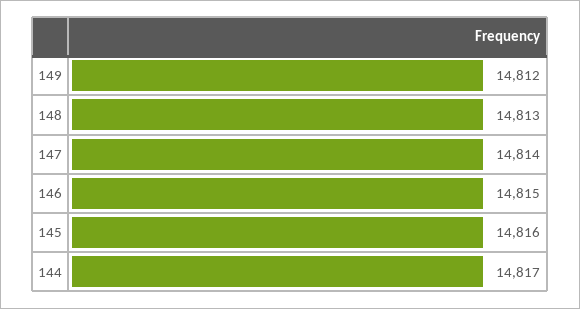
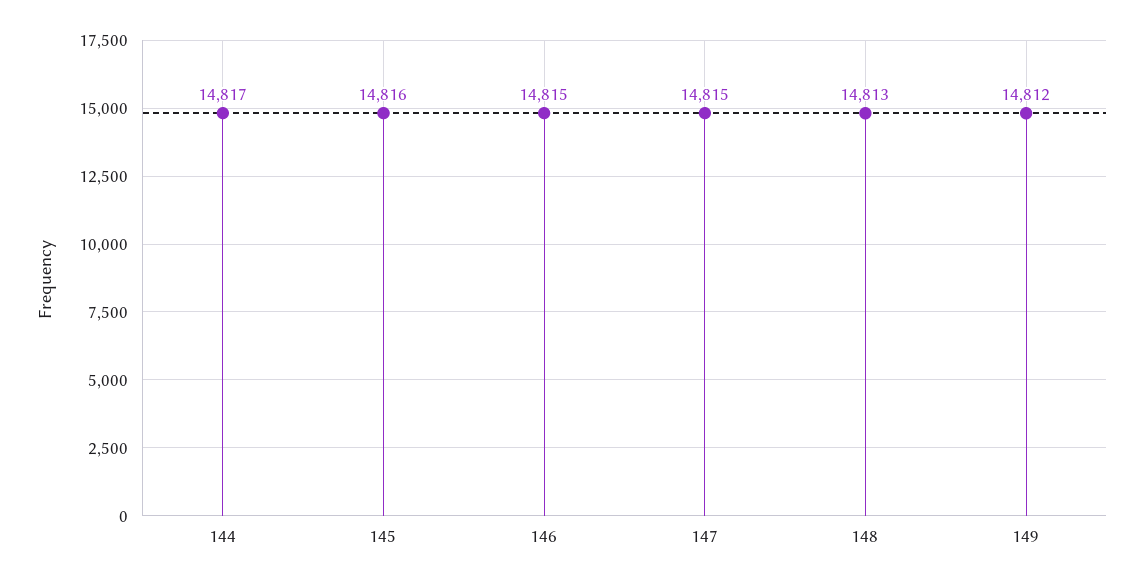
147: 14814 -> 14815

